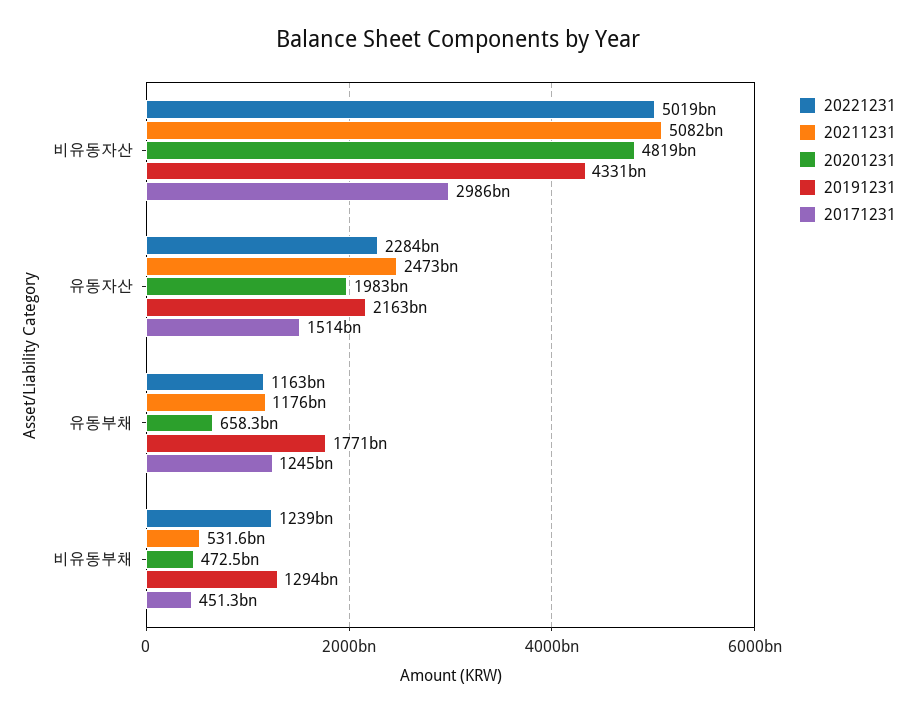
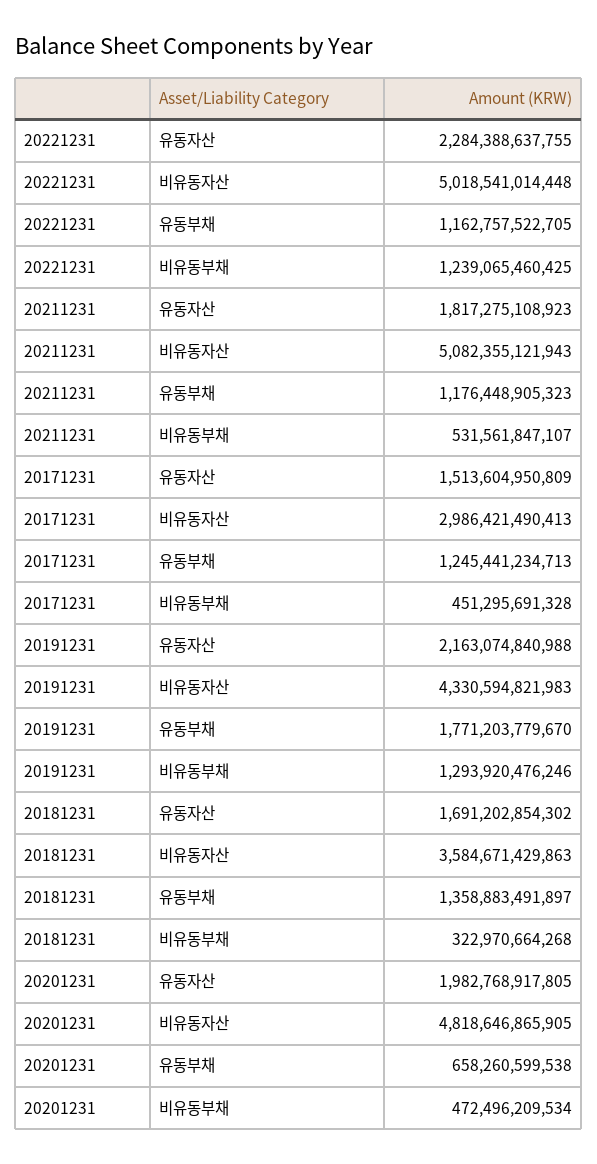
20211231, 유동자산: 2473000000000 -> 1817275108923
20181231, 유동자산: none -> 1691202854302
20181231, 비유동자산: none -> 3584671429863
20181231, 유동부채: none -> 1358883491897
20181231, 비유동부채: none -> 322970664268

